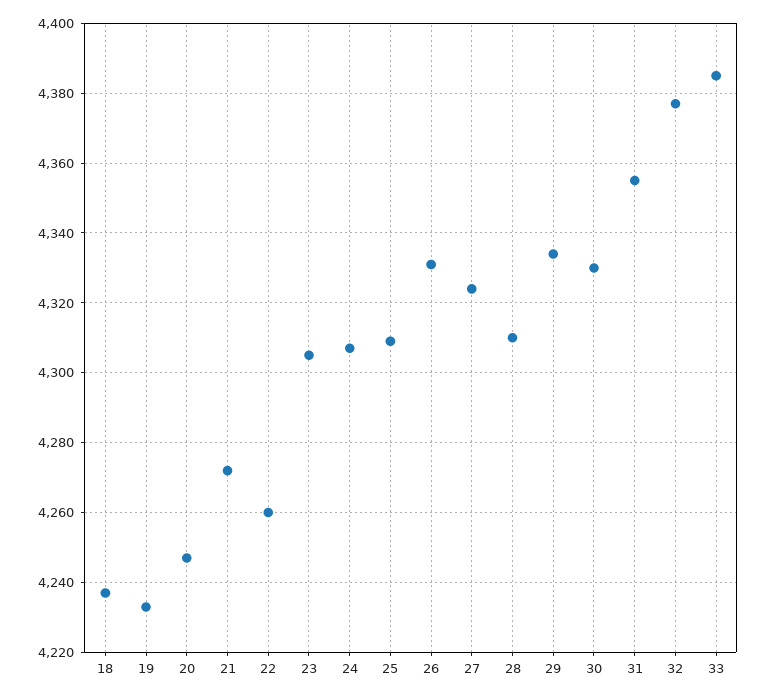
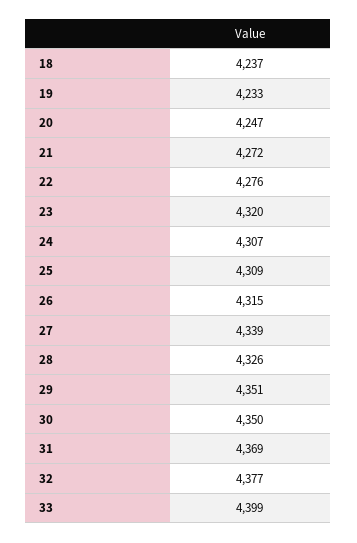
22: 4260 -> 4276
23: 4305 -> 4320
26: 4330 -> 4315
27: 4325 -> 4339
28: 4310 -> 4326
29: 4335 -> 4351
30: 4330 -> 4350
31: 4355 -> 4369
33: 4385 -> 4399

